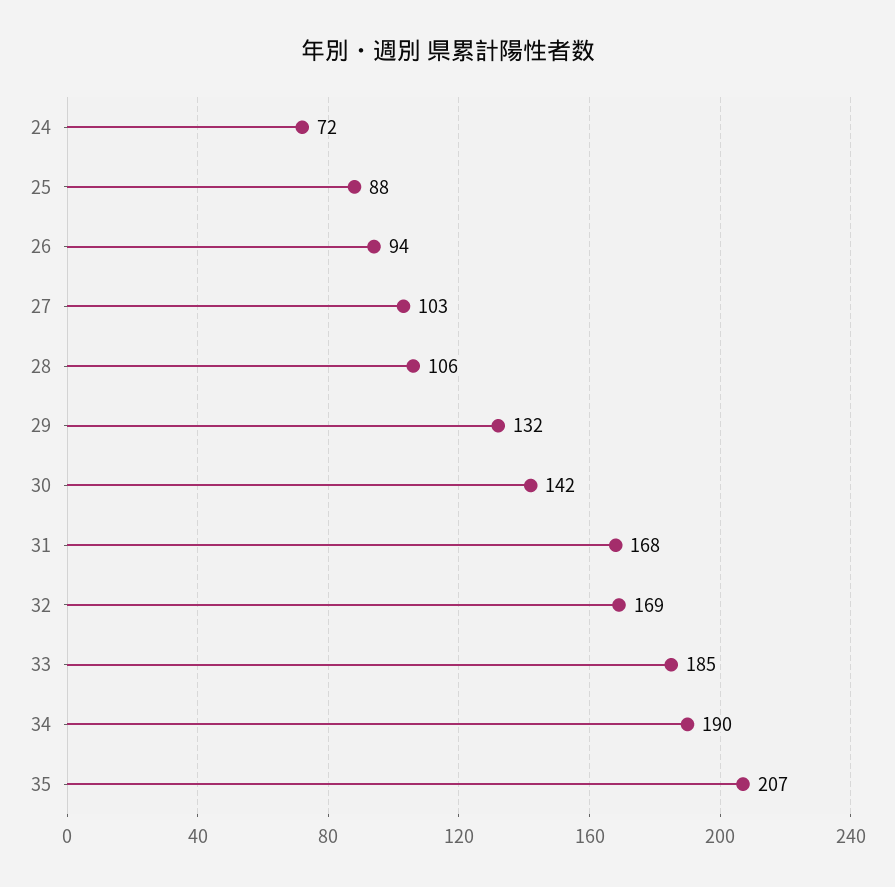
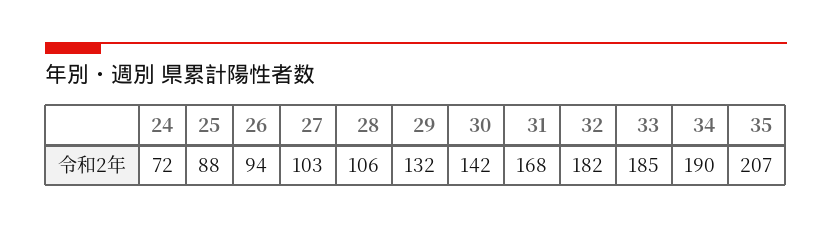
32: 169 -> 182

